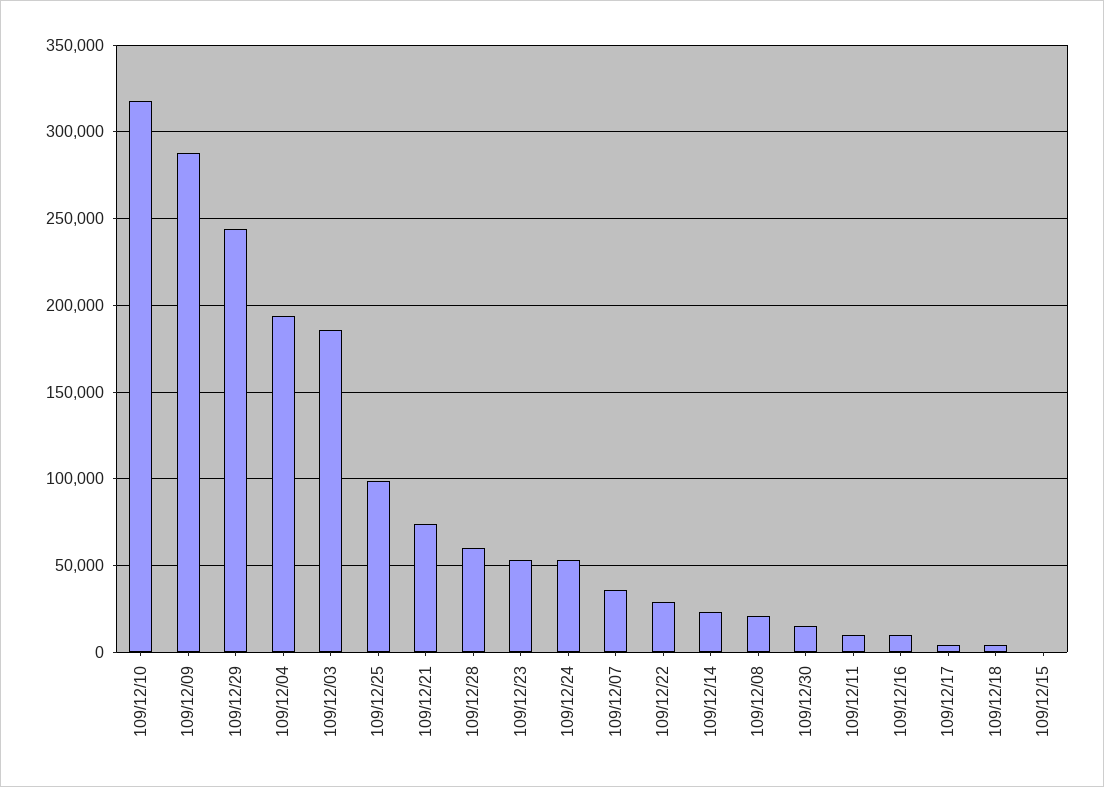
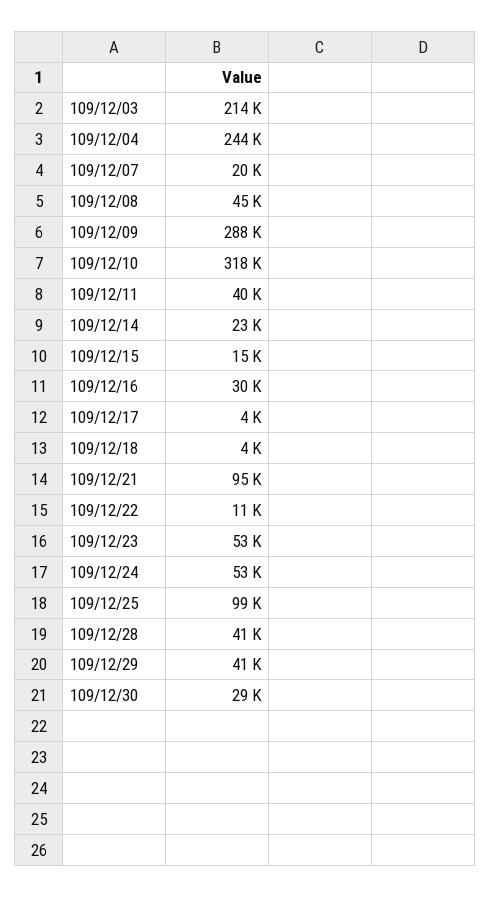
109/12/29: 245000 -> 41000
109/12/04: 195000 -> 244000
109/12/03: 185000 -> 214000
109/12/21: 75000 -> 95000
109/12/28: 60000 -> 41000
109/12/07: 35000 -> 20000
109/12/22: 30000 -> 11000
109/12/08: 20000 -> 45000
109/12/30: 15000 -> 29000
109/12/11: 10000 -> 40000
109/12/16: 10000 -> 30000
109/12/15: 0 -> 15000

